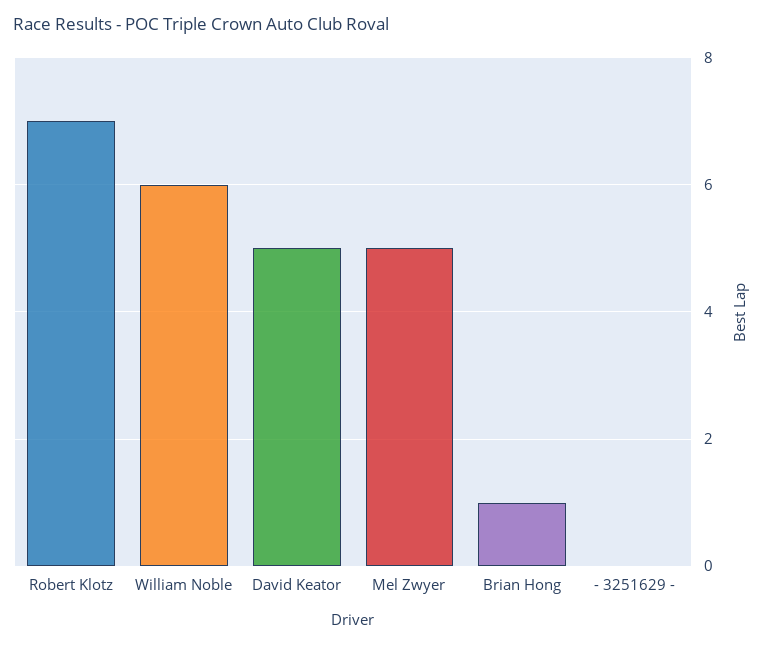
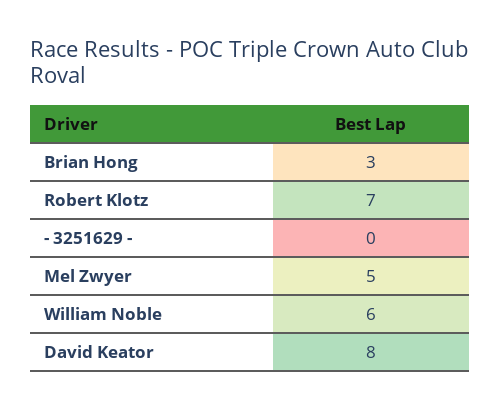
David Keator: 5 -> 8
Brian Hong: 1 -> 3

